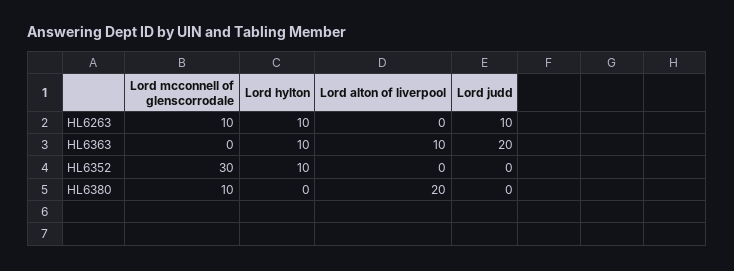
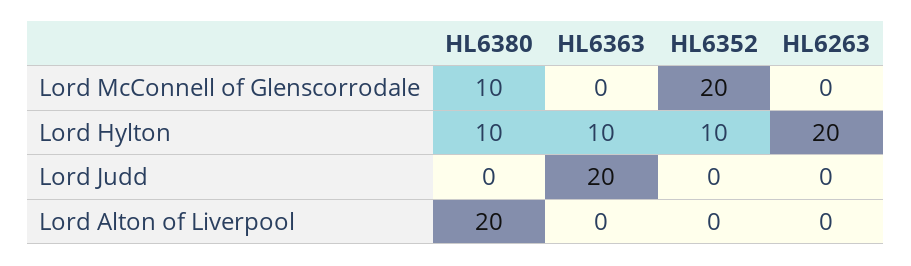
Lord mcconnell of glenscorrodale, HL6263: 10 -> 0
Lord hylton, HL6263: 10 -> 20
Lord judd, HL6263: 10 -> 0
Lord alton of liverpool, HL6363: 10 -> 0
Lord mcconnell of glenscorrodale, HL6352: 30 -> 20
Lord hylton, HL6380: 0 -> 10

